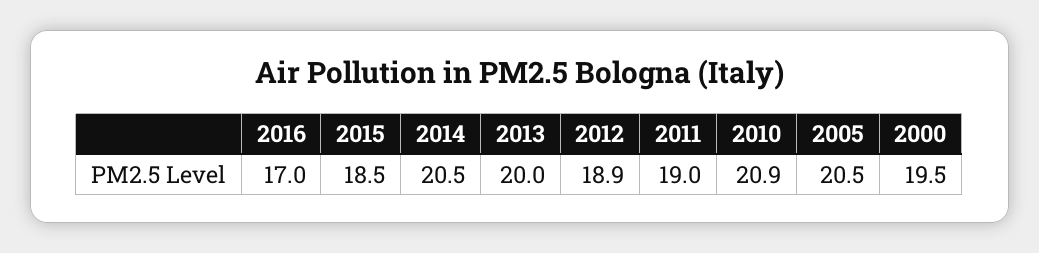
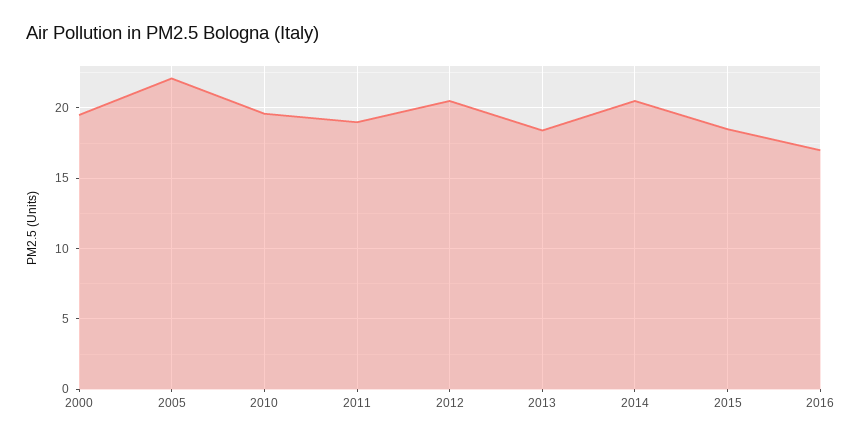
2013: 20 -> 18.5
2012: 18.9 -> 20.5
2010: 20.9 -> 19.5
2005: 20.5 -> 22

